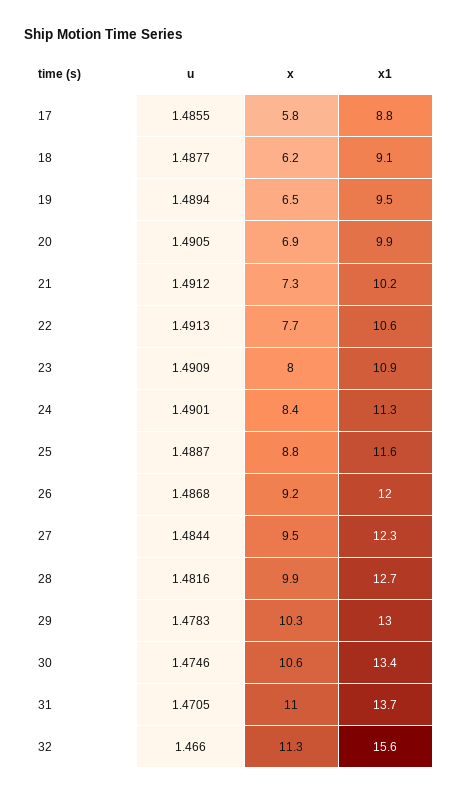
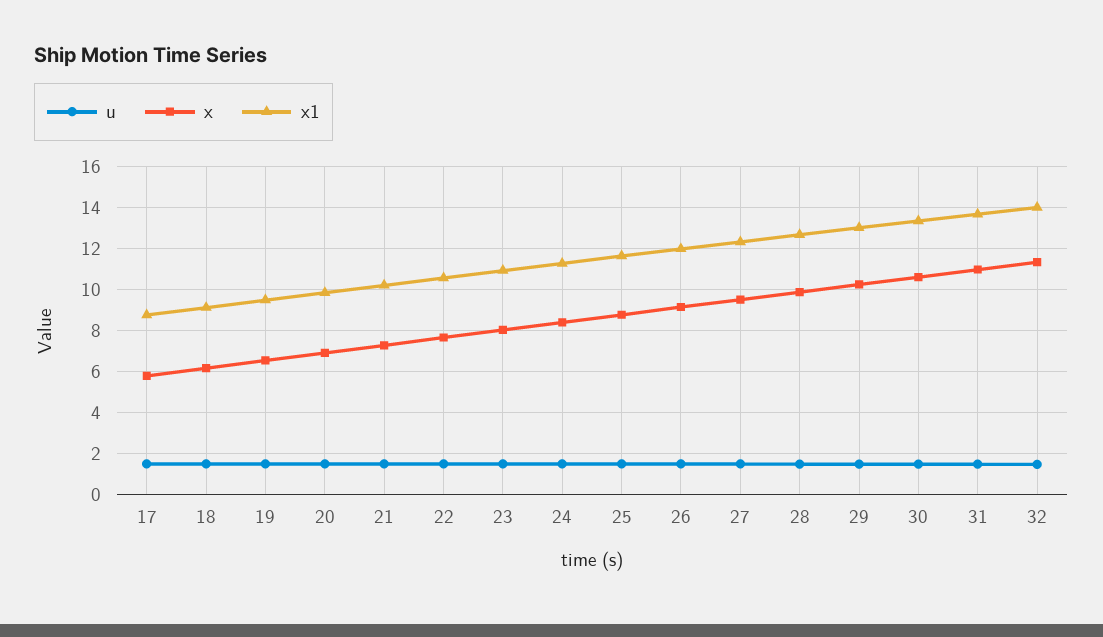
x1, 32: 15.6 -> 14

